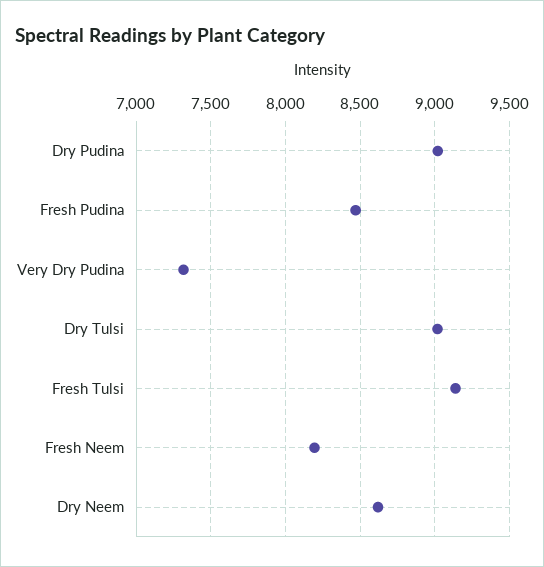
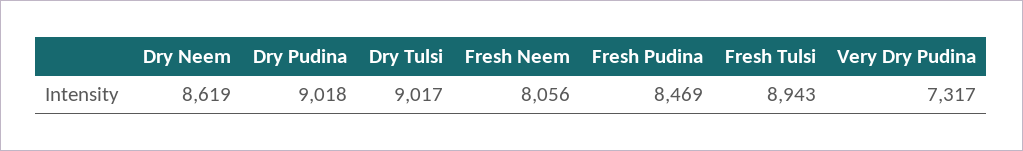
Fresh Tulsi: 9150 -> 8943
Fresh Neem: 8200 -> 8056

